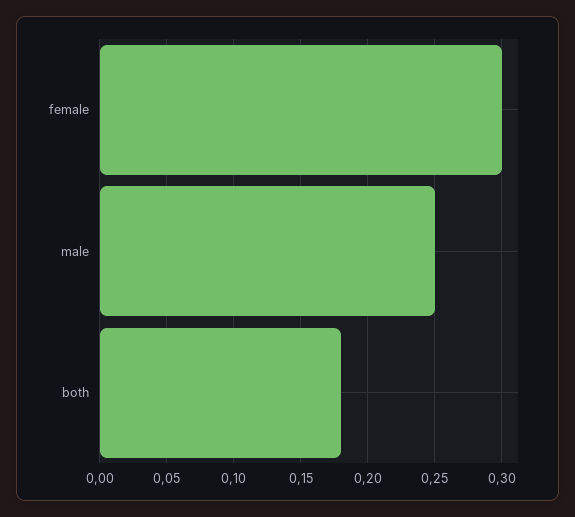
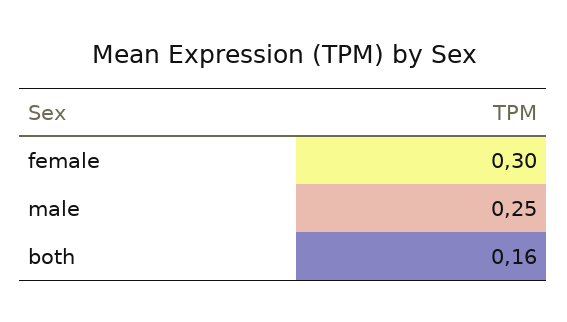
both: 0.18 -> 0.16

